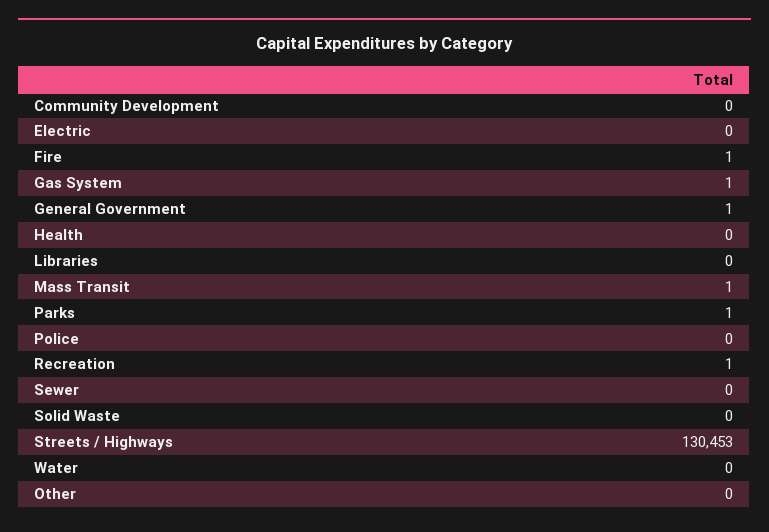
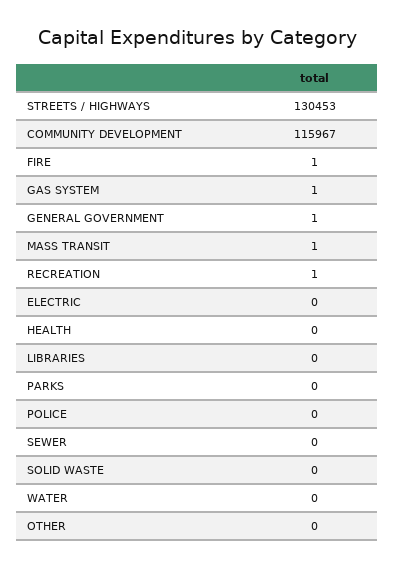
Community Development: 0 -> 115967
Parks: 1 -> 0

